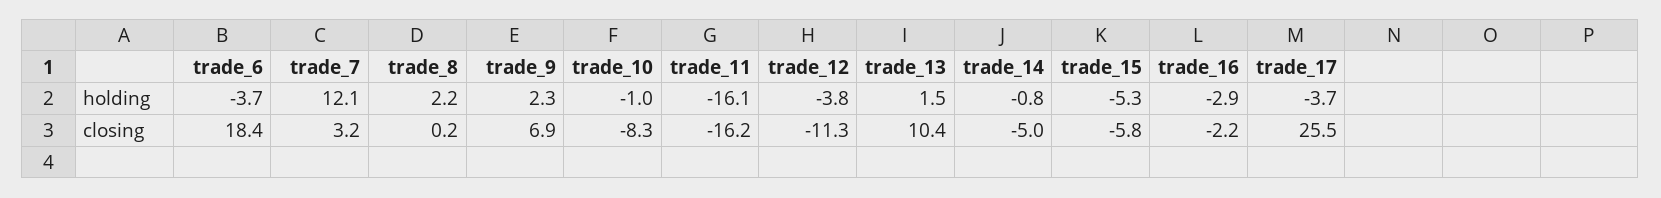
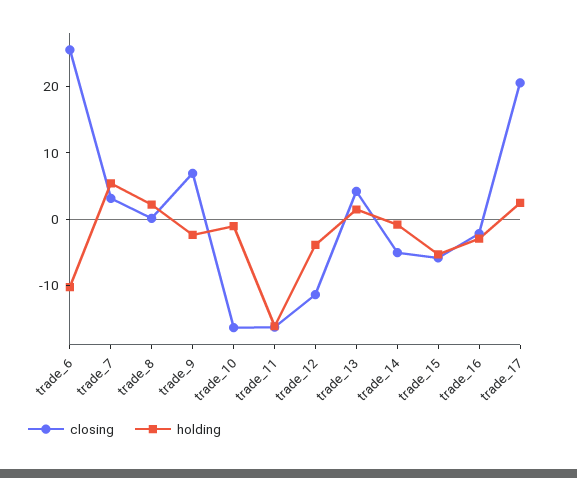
holding, trade_6: -3.7 -> -10
holding, trade_7: 12.1 -> 6
holding, trade_9: 2.3 -> -2
holding, trade_17: -3.7 -> 2
closing, trade_6: 18.4 -> 26
closing, trade_10: -8.3 -> -16
closing, trade_13: 10.4 -> 4
closing, trade_17: 25.5 -> 20

